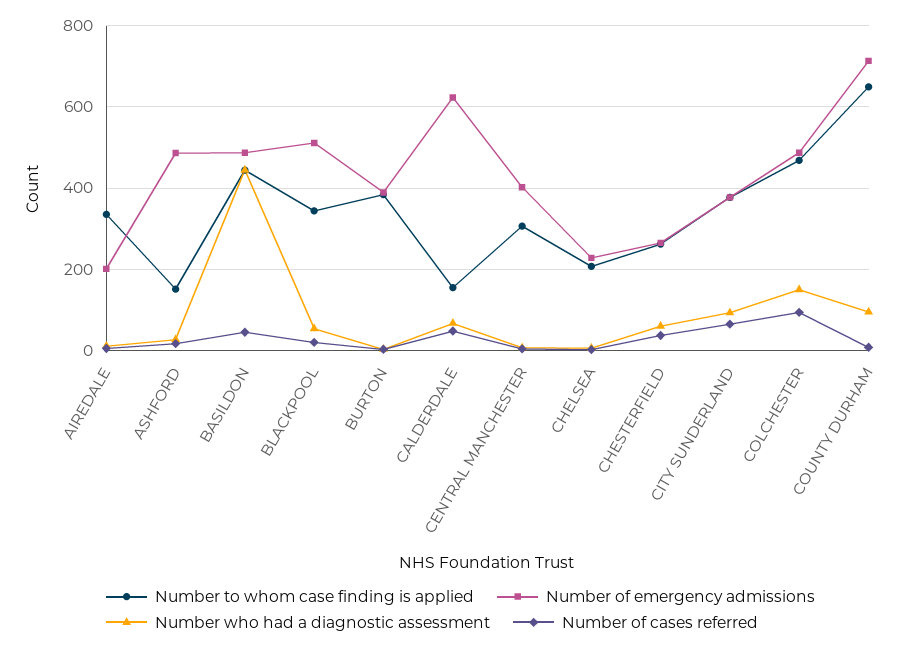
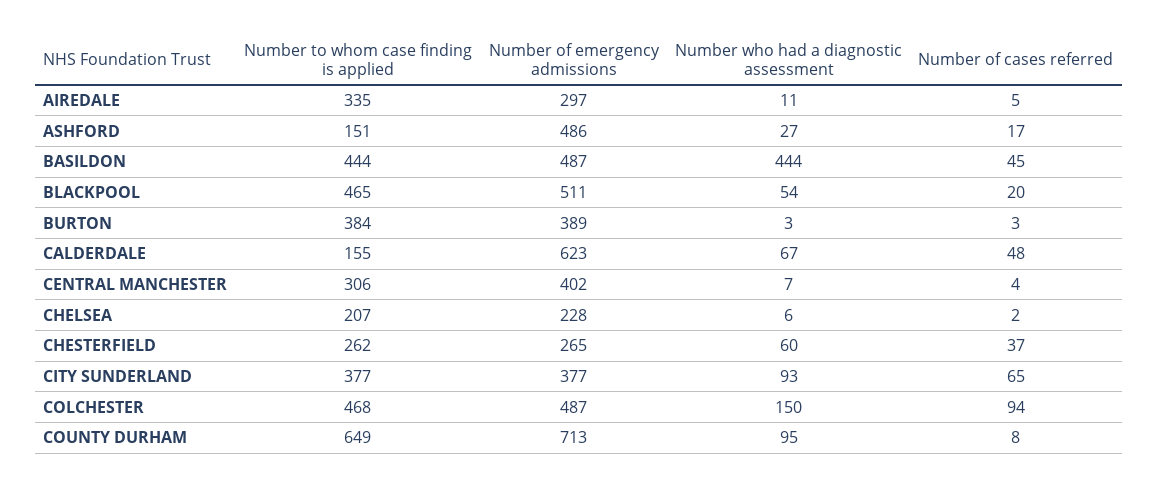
Number of emergency admissions, AIREDALE: 200 -> 297
Number to whom case finding is applied, BLACKPOOL: 340 -> 465

